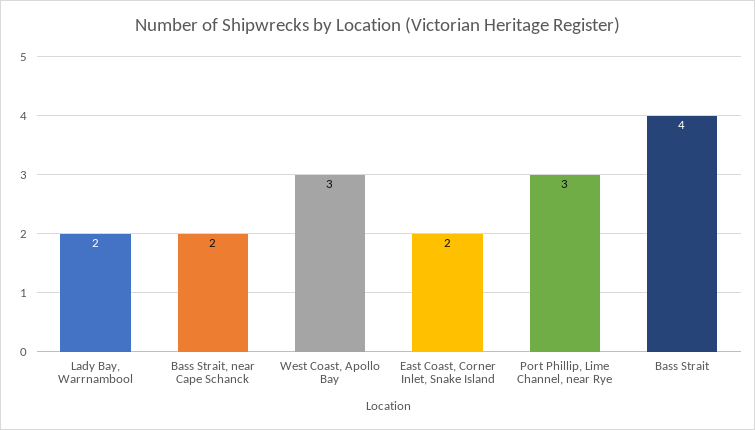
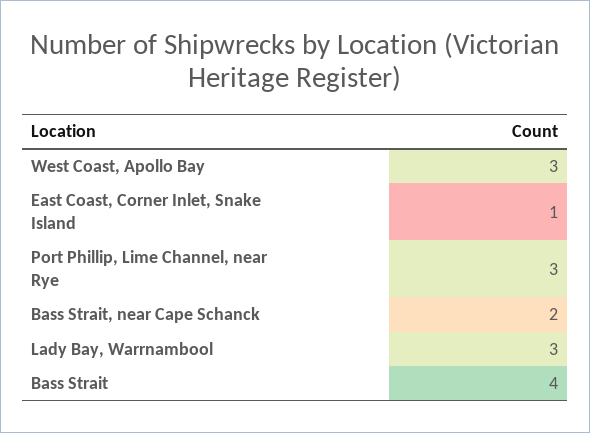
Lady Bay, Warrnambool: 2 -> 3
East Coast, Corner Inlet, Snake Island: 2 -> 1

